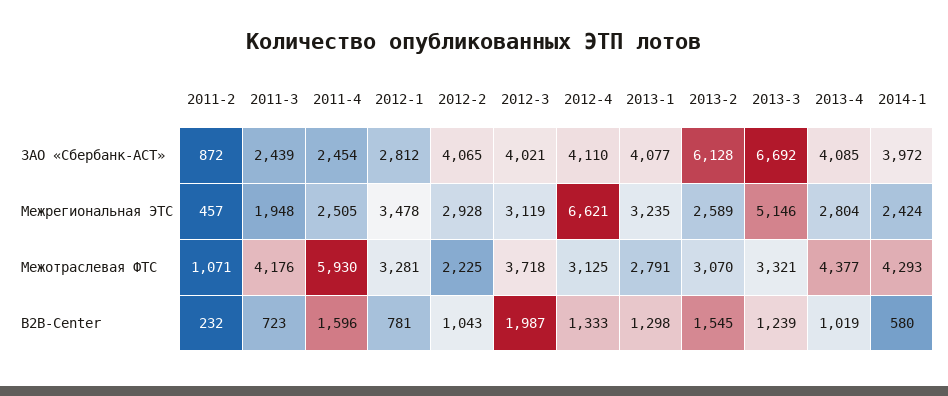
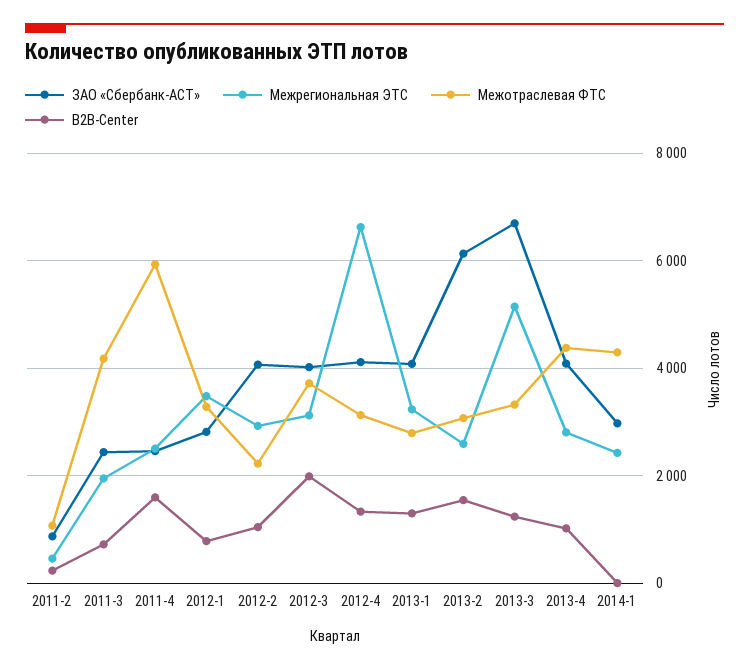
ЗАО «Сбербанк-АСТ», 2014-1: 3972 -> 3000
B2B-Center, 2014-1: 580 -> 0

